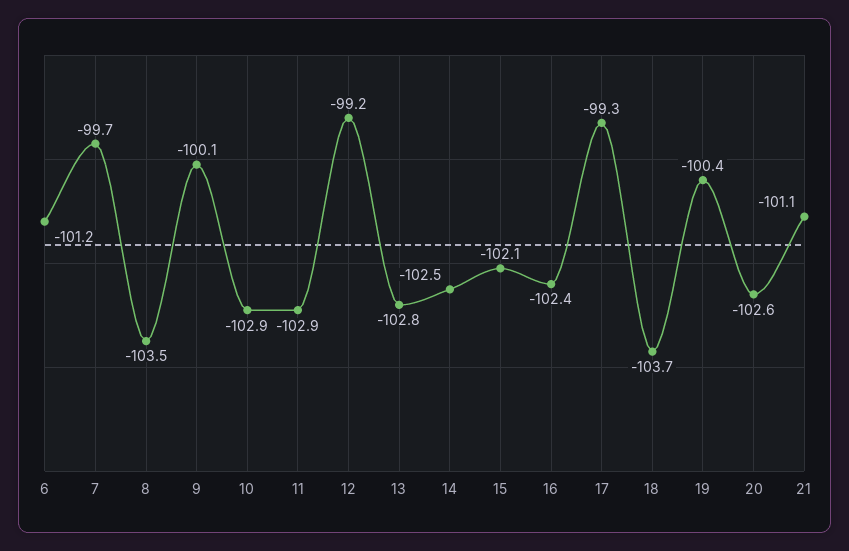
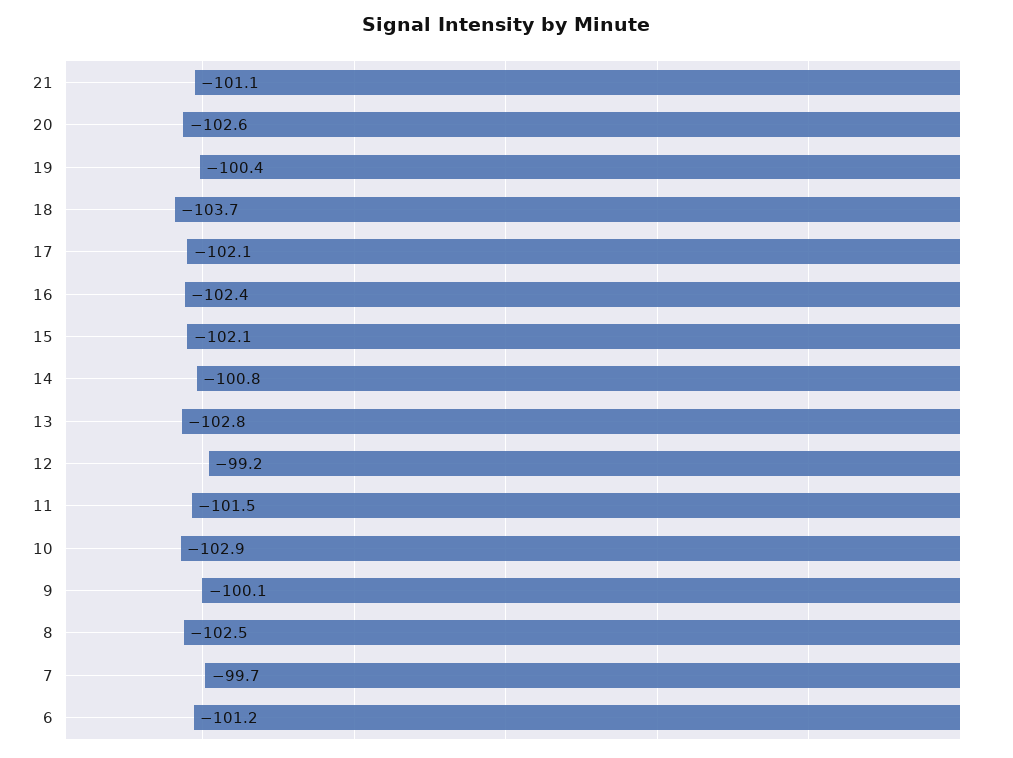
8: -103.5 -> -102.5
11: -102.9 -> -101.5
14: -102.5 -> -100.8
17: -99.3 -> -102.1

